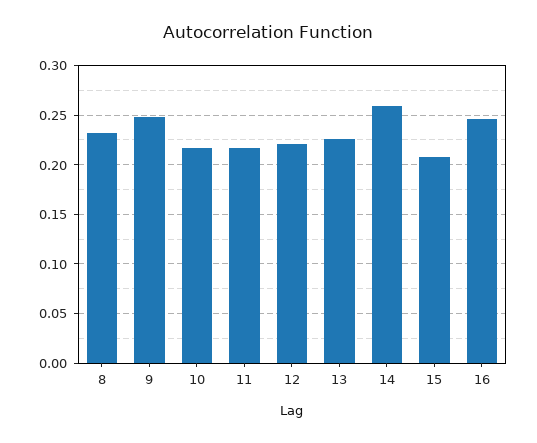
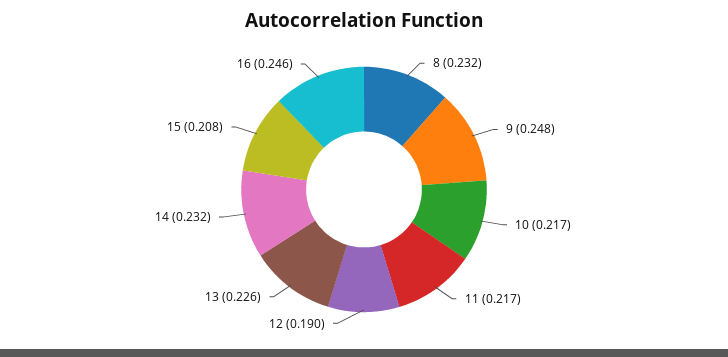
12: 0.22 -> 0.19
14: 0.26 -> 0.232

